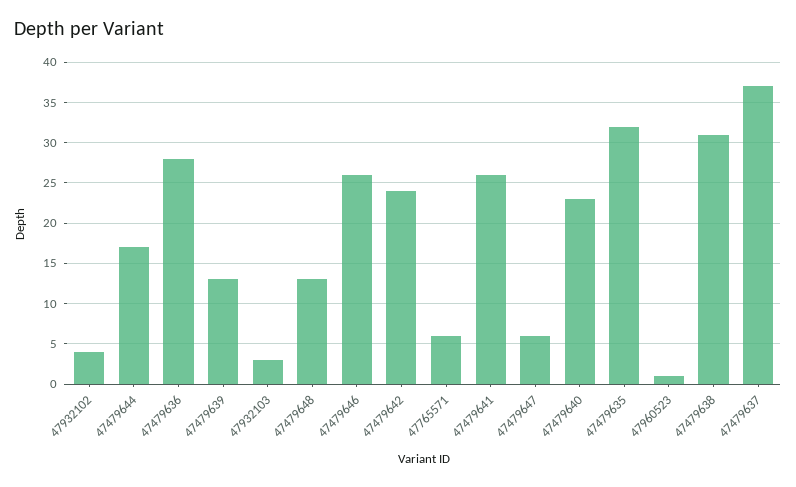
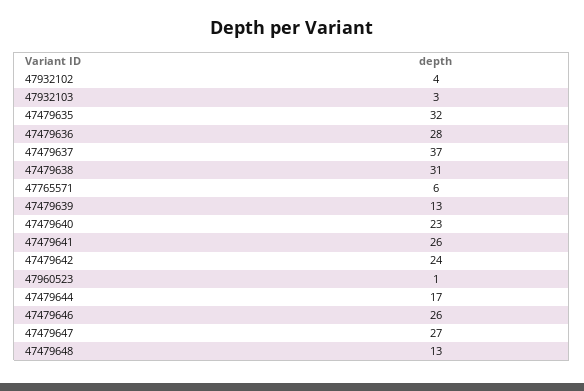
47479647: 6 -> 27

